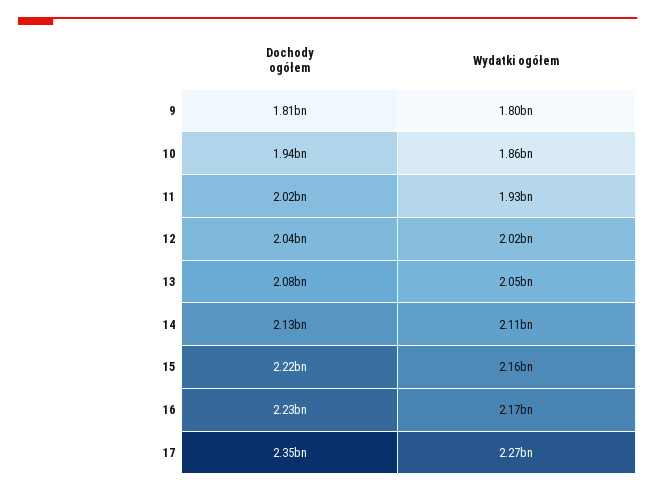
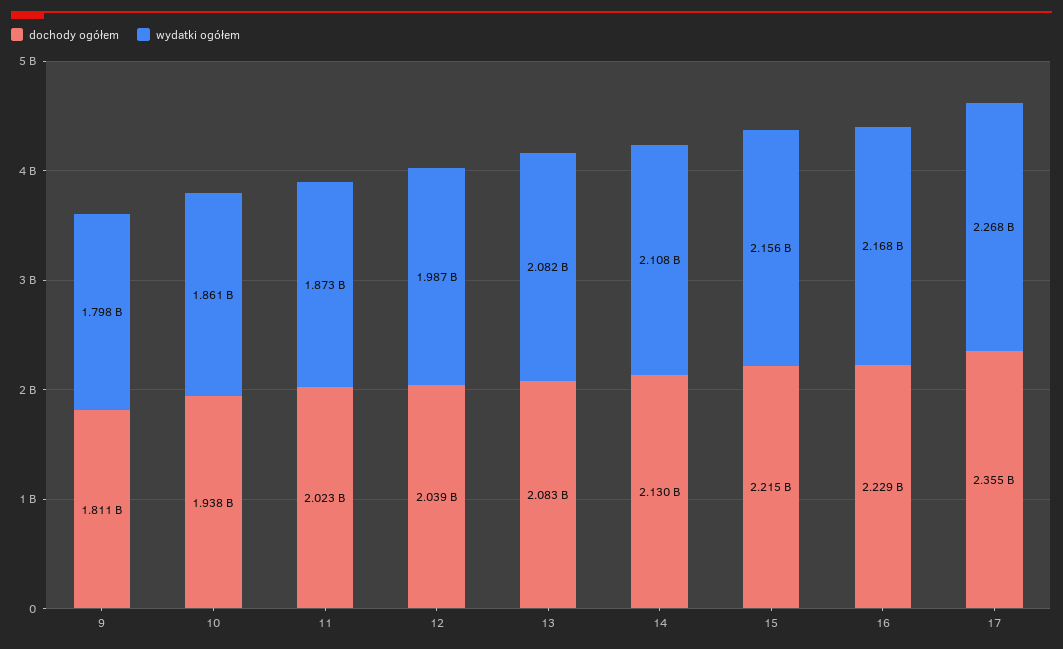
Wydatki ogółem, 11: 1930000000 -> 1873000000
Wydatki ogółem, 12: 2020000000 -> 1987000000
Wydatki ogółem, 13: 2050000000 -> 2082000000

